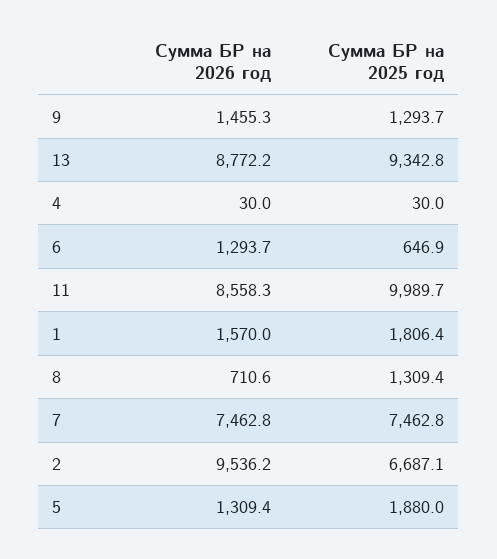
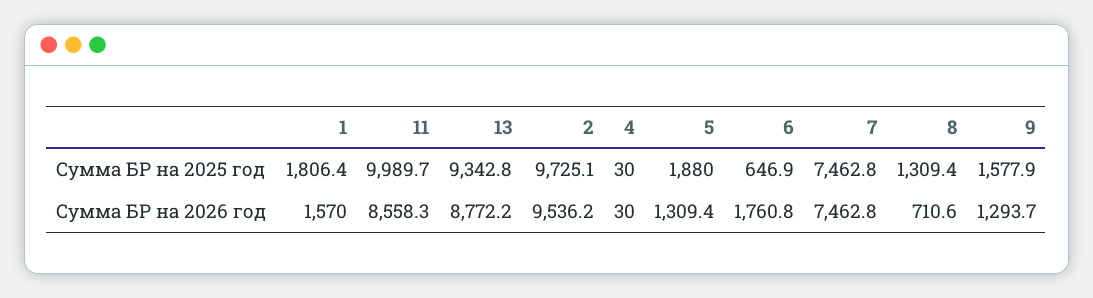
Сумма БР на 2026 год, 9: 1455.3 -> 1293.7
Сумма БР на 2025 год, 9: 1293.7 -> 1577.9
Сумма БР на 2026 год, 6: 1293.7 -> 1760.8
Сумма БР на 2025 год, 2: 6687.1 -> 9725.1

